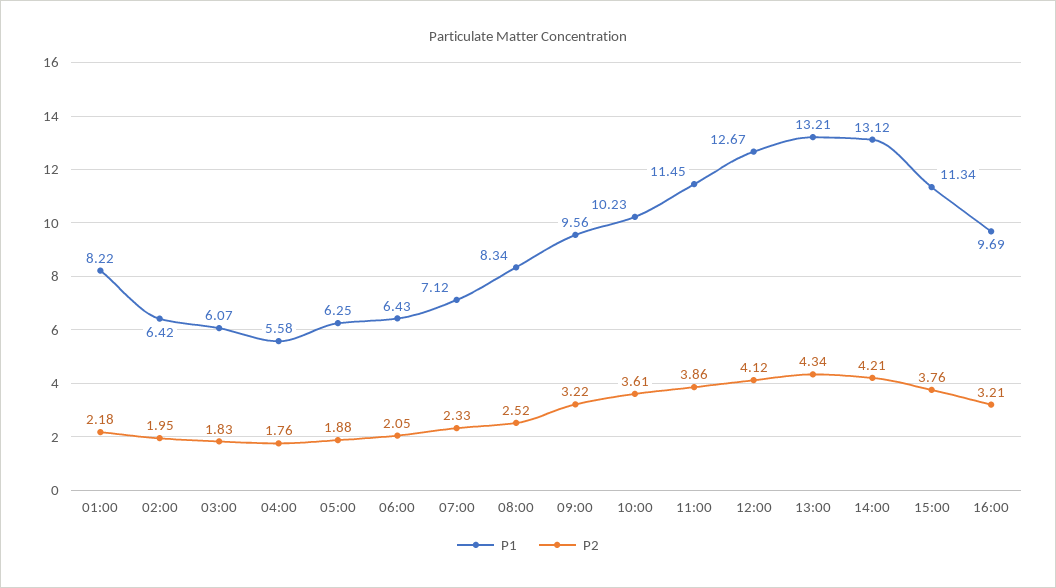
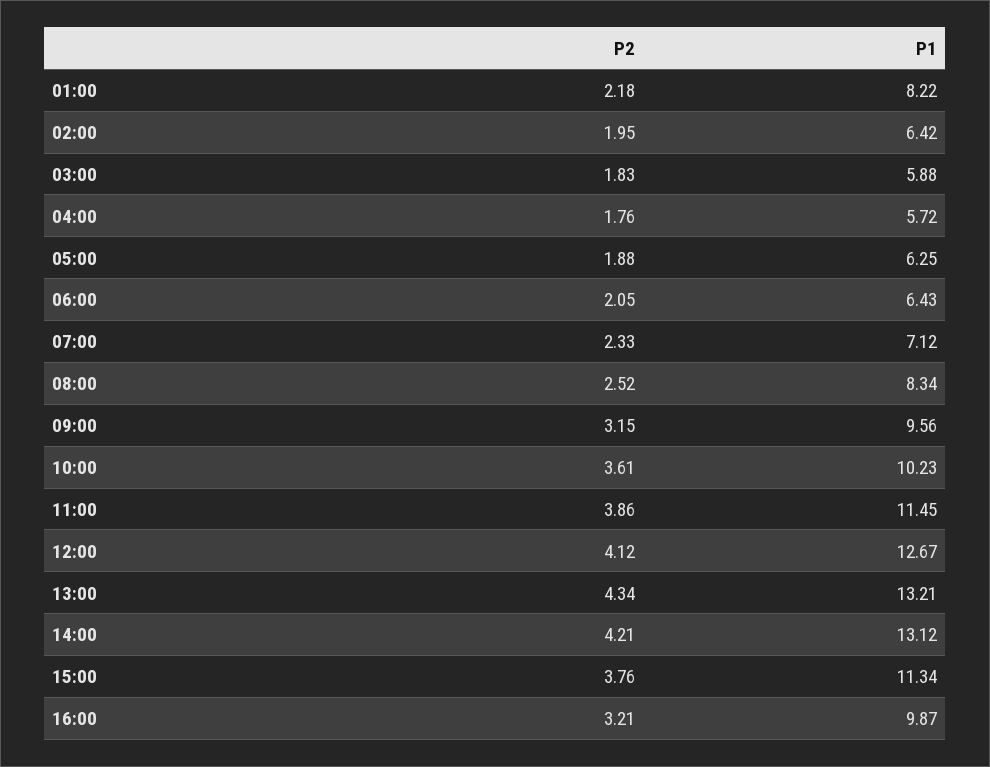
P1, 03:00: 6.07 -> 5.88
P1, 04:00: 5.58 -> 5.72
P2, 09:00: 3.22 -> 3.15
P1, 16:00: 9.69 -> 9.87

